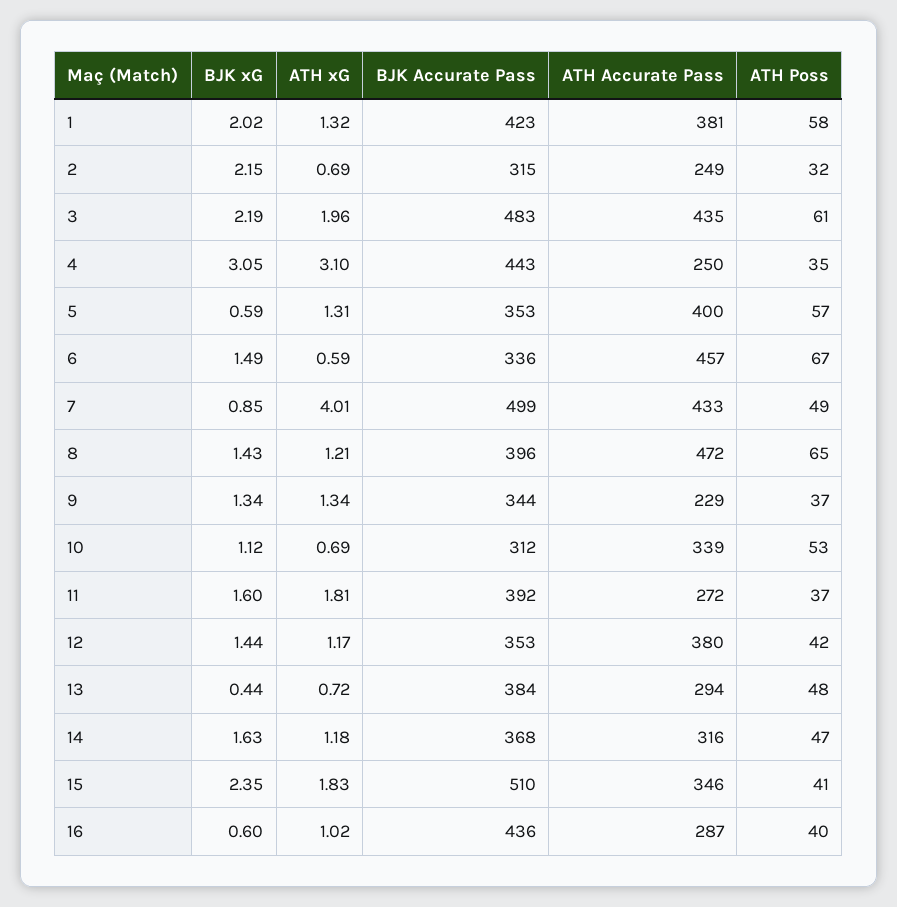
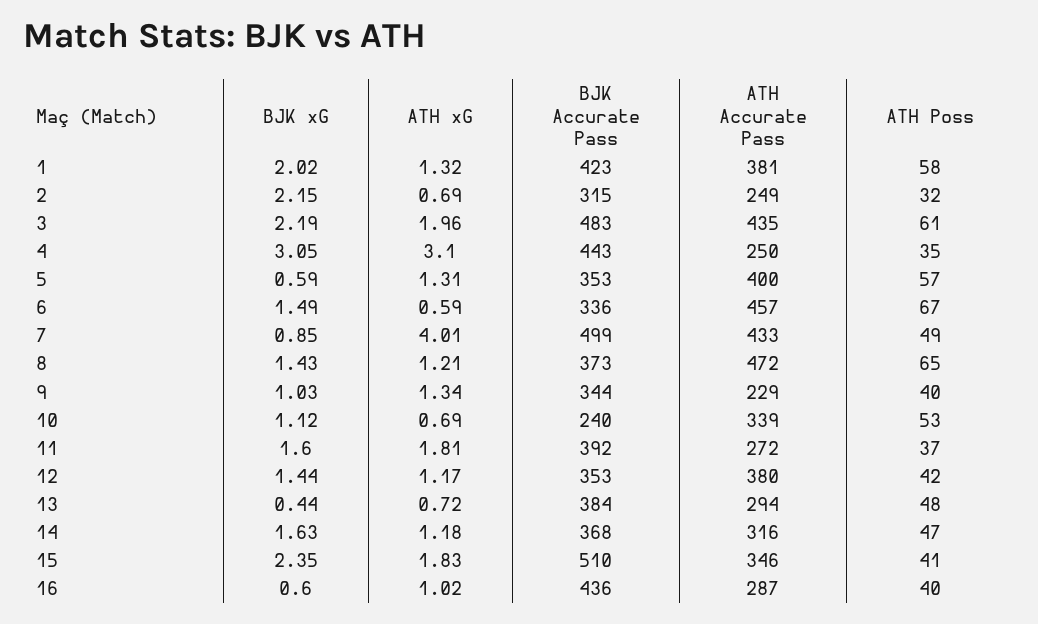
BJK Accurate Pass, 8: 396 -> 373
BJK xG, 9: 1.34 -> 1.03
ATH Poss, 9: 37 -> 40
BJK Accurate Pass, 10: 312 -> 240

